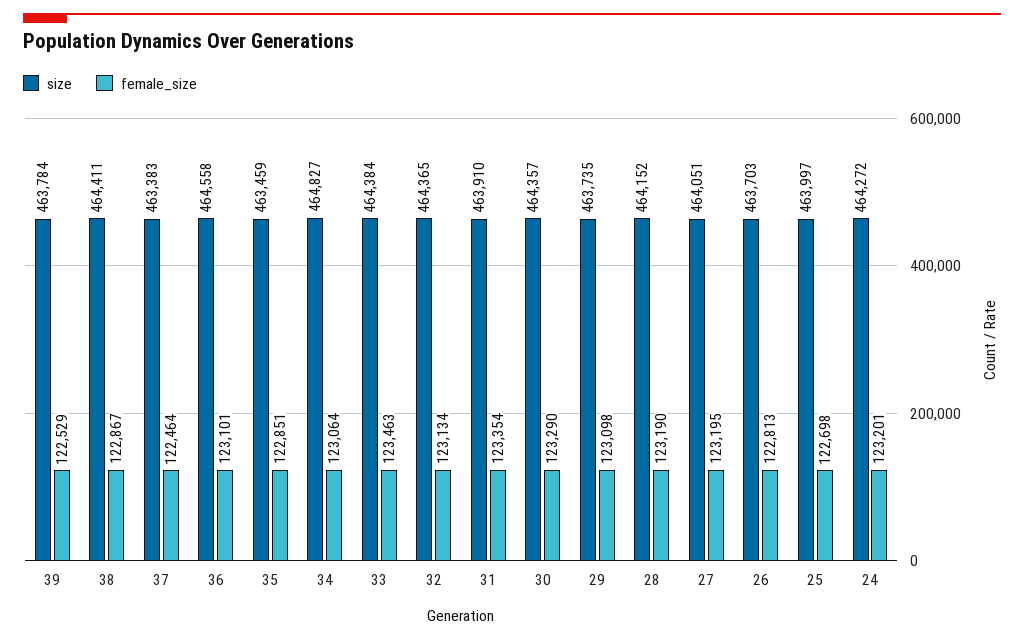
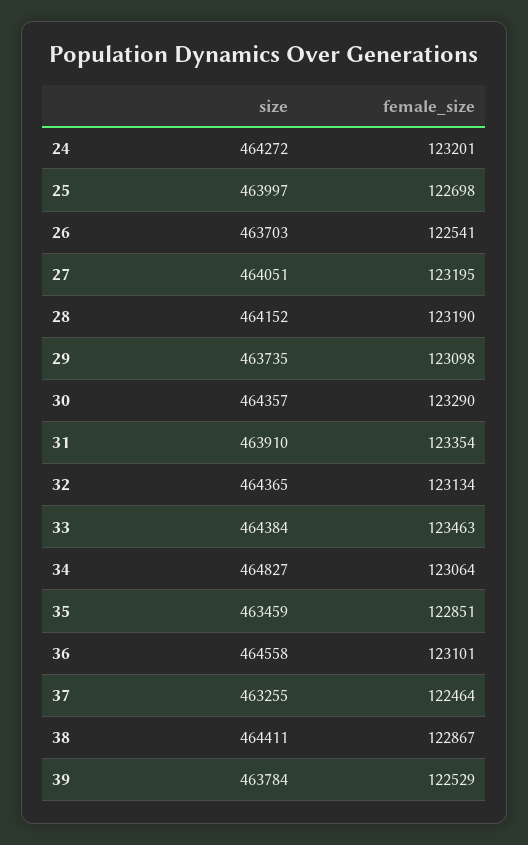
size, 37: 463383 -> 463255
female_size, 26: 122813 -> 122541

